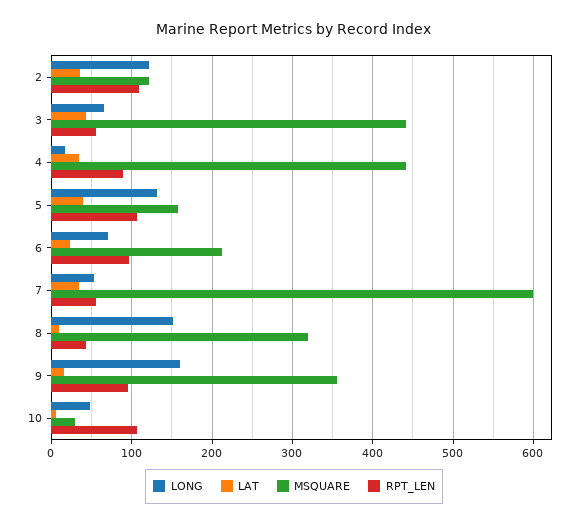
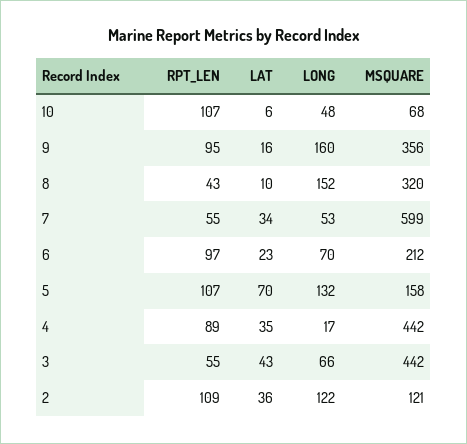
LAT, 5: 40 -> 70
MSQUARE, 10: 30 -> 68

